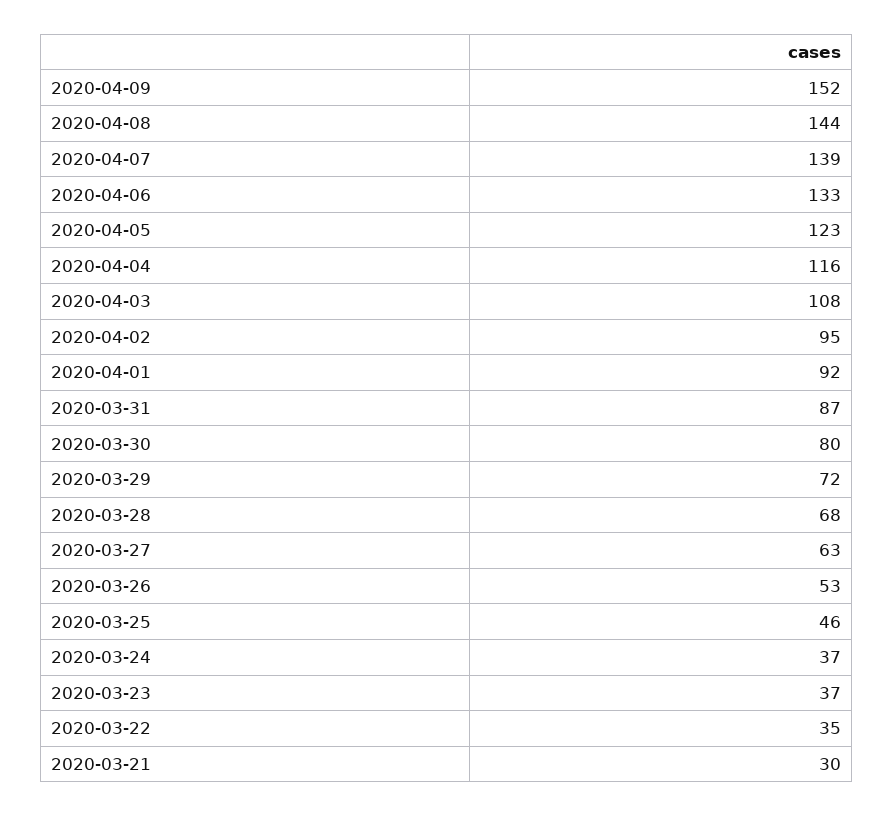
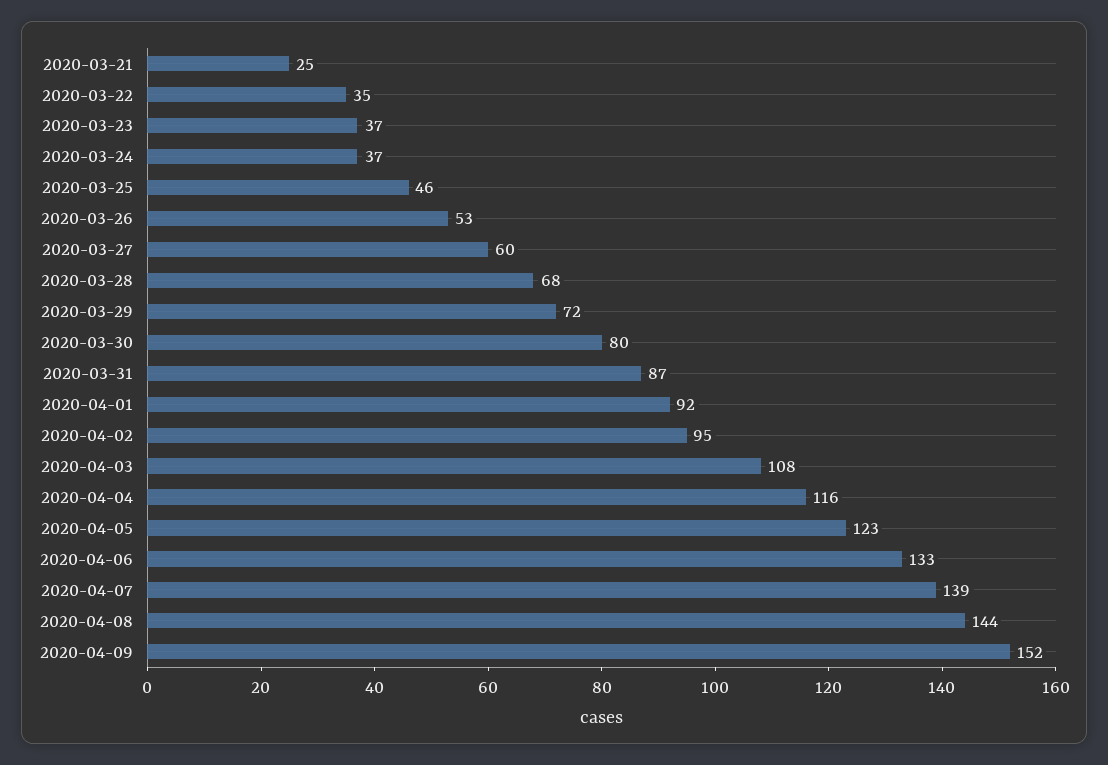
2020-03-27: 63 -> 60
2020-03-21: 30 -> 25

